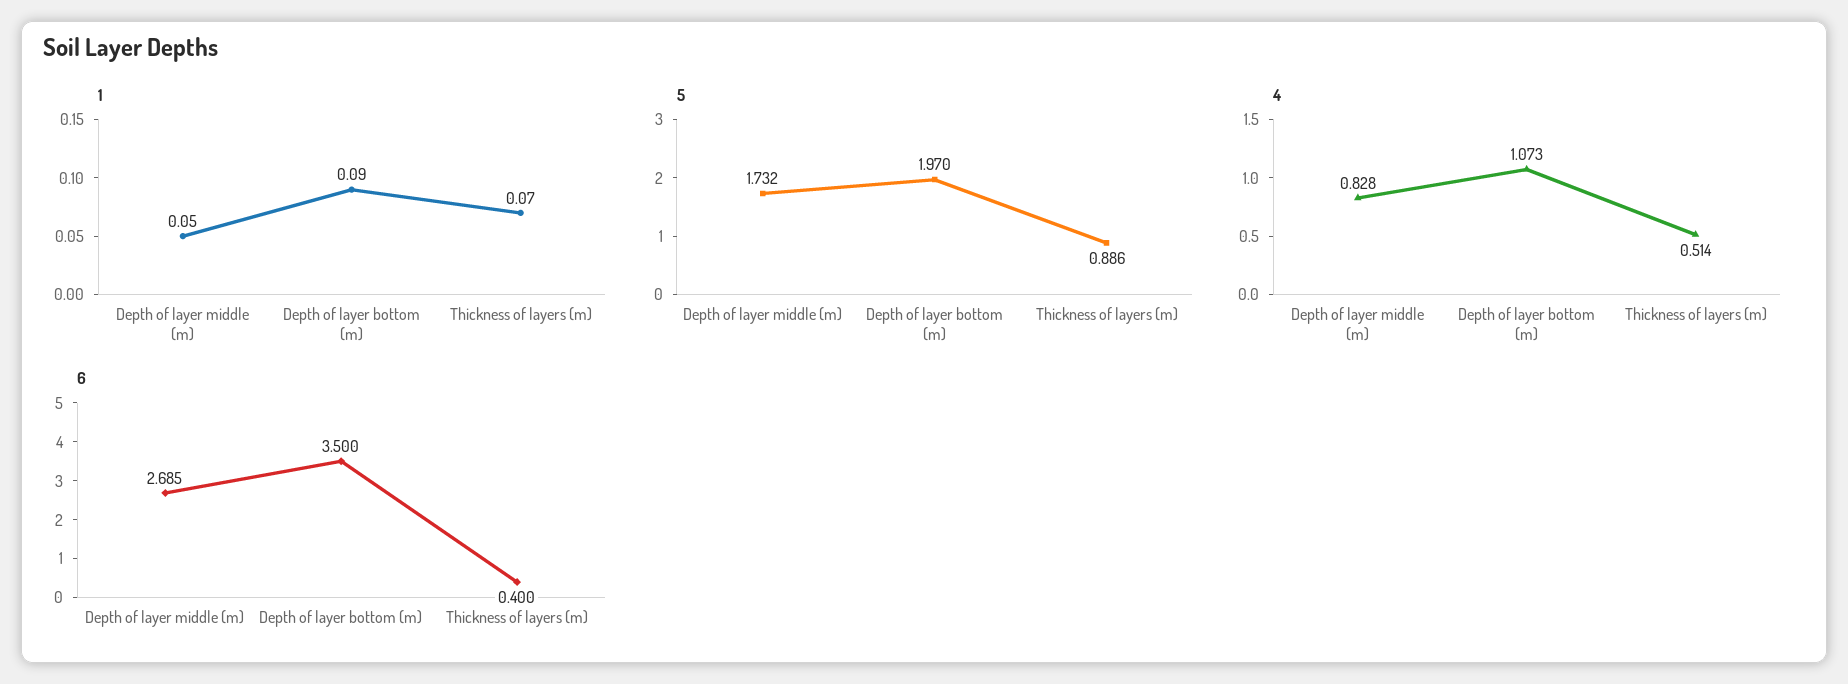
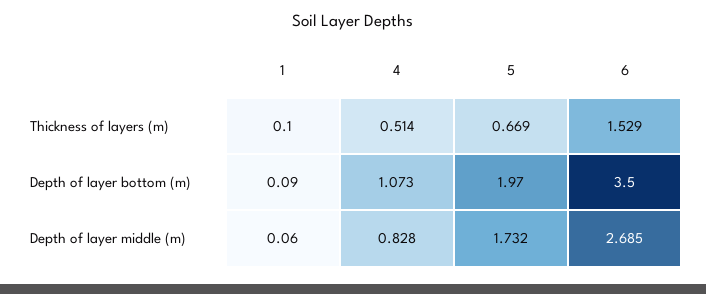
1, Depth of layer middle (m): 0.05 -> 0.06
1, Thickness of layers (m): 0.07 -> 0.1
5, Thickness of layers (m): 0.886 -> 0.669
6, Thickness of layers (m): 0.4 -> 1.529

